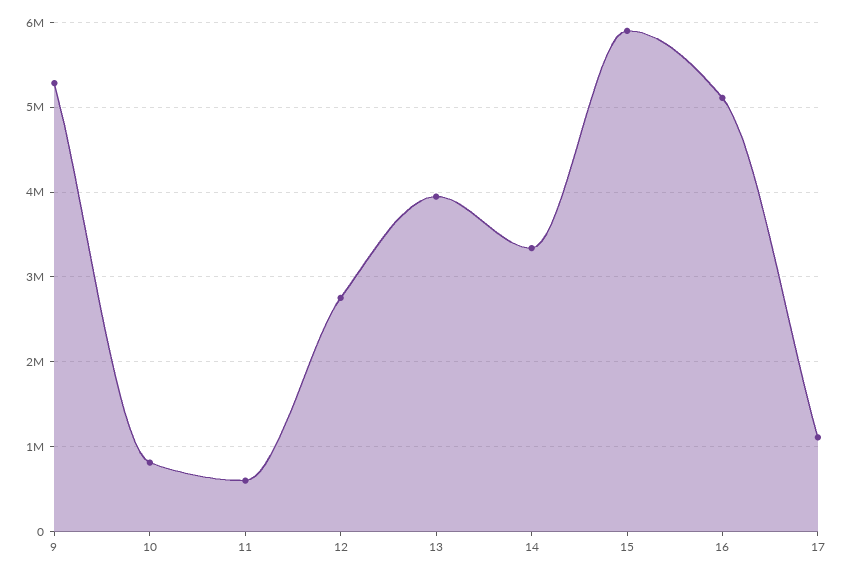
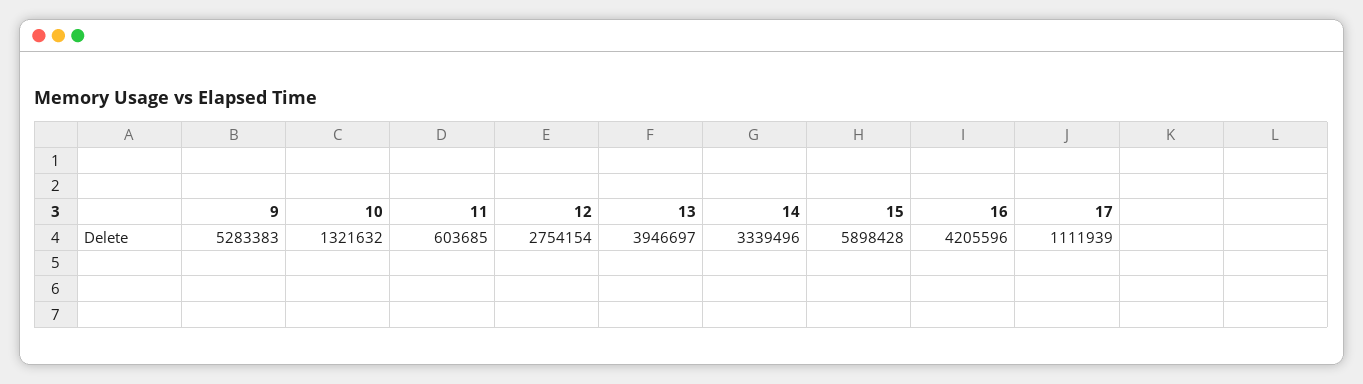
10: 800000 -> 1321632
16: 5100000 -> 4205596

